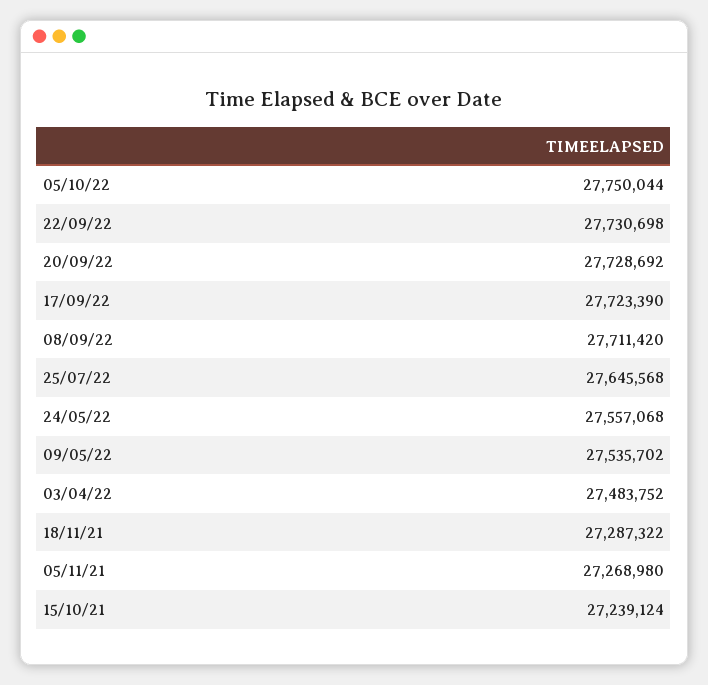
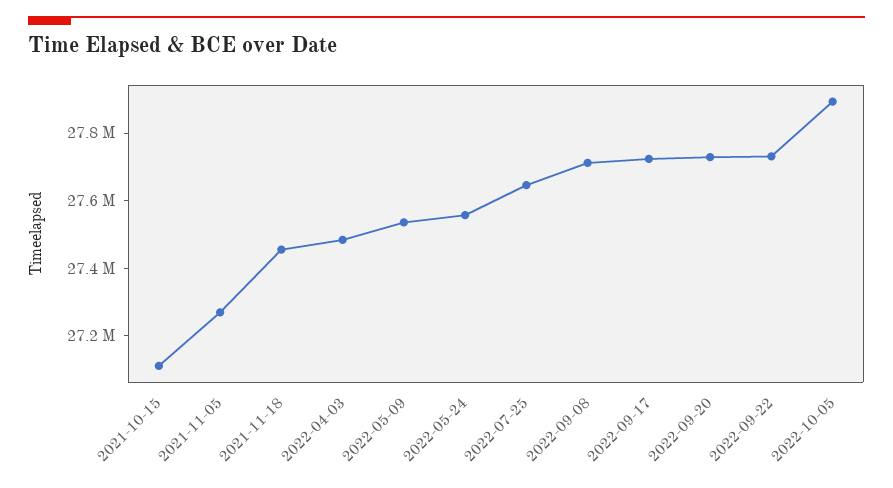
05/10/22: 27750044 -> 27900000
18/11/21: 27287322 -> 27450000
15/10/21: 27239124 -> 27100000

